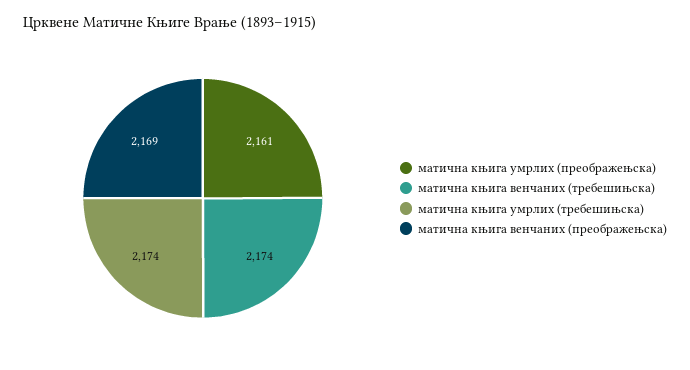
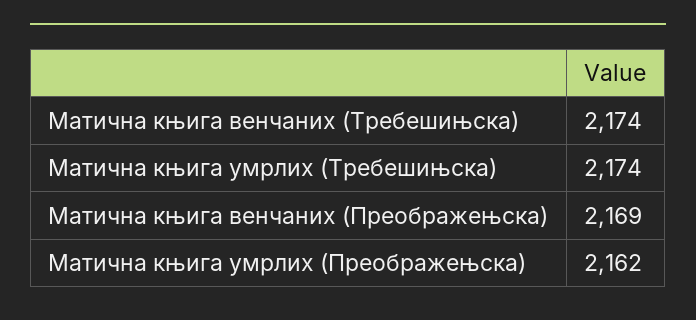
матична књига умрлих (преображењска): 2161 -> 2162

